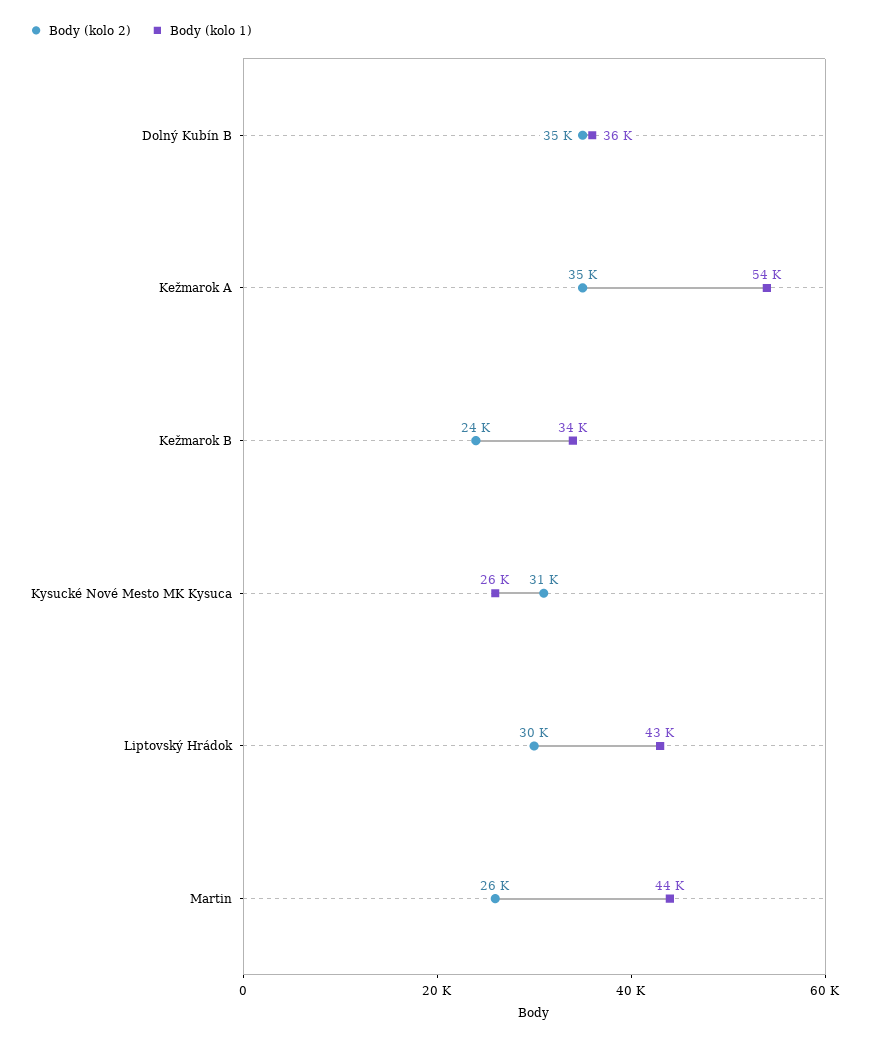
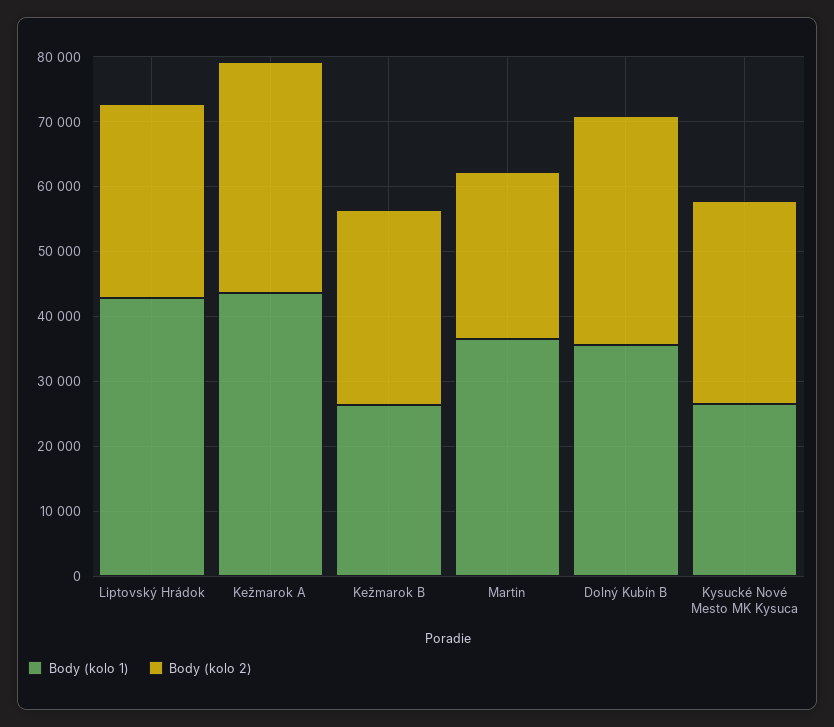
Body (kolo 1), Kežmarok A: 54000 -> 44000
Body (kolo 2), Kežmarok B: 24000 -> 30000
Body (kolo 1), Kežmarok B: 34000 -> 26000
Body (kolo 1), Martin: 44000 -> 36000

